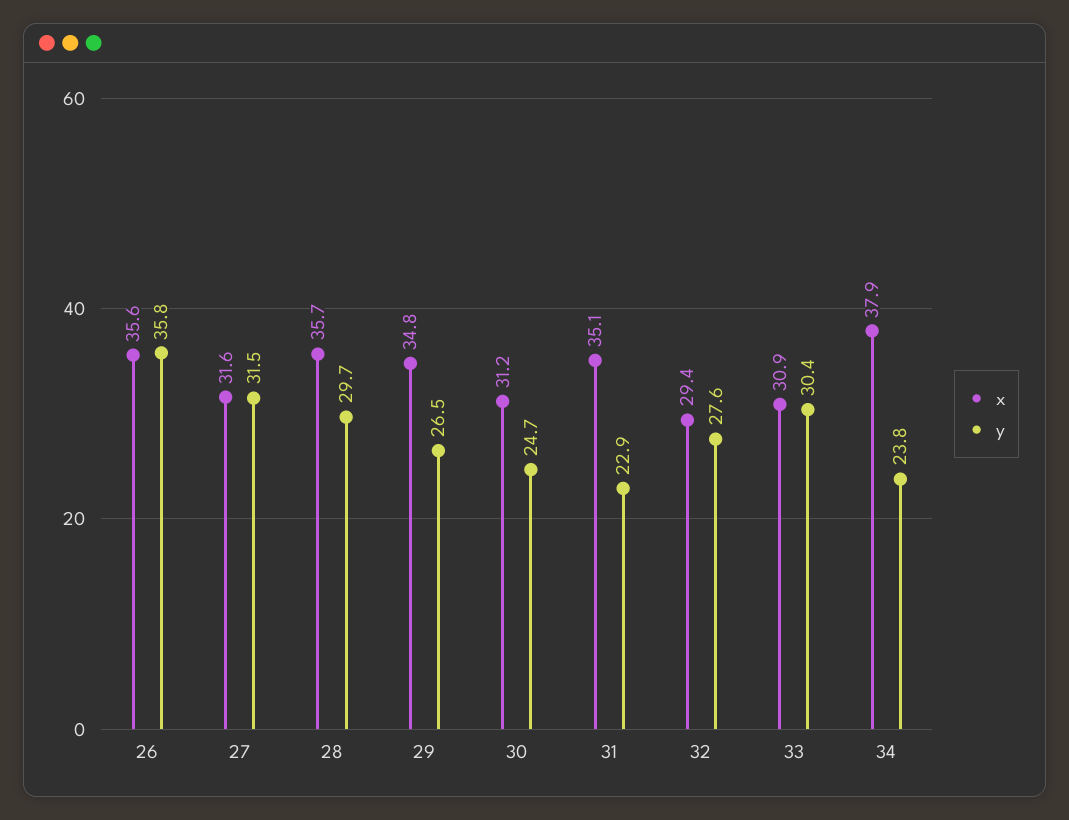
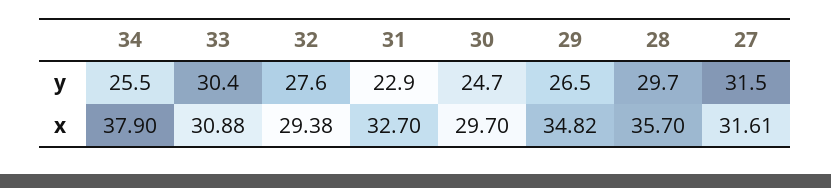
x, 26: 35.6 -> none
y, 26: 35.8 -> none
x, 30: 31.2 -> 29.7
x, 31: 35.1 -> 32.7
y, 34: 23.8 -> 25.5

